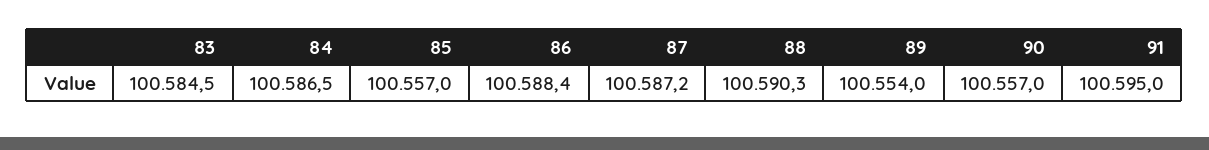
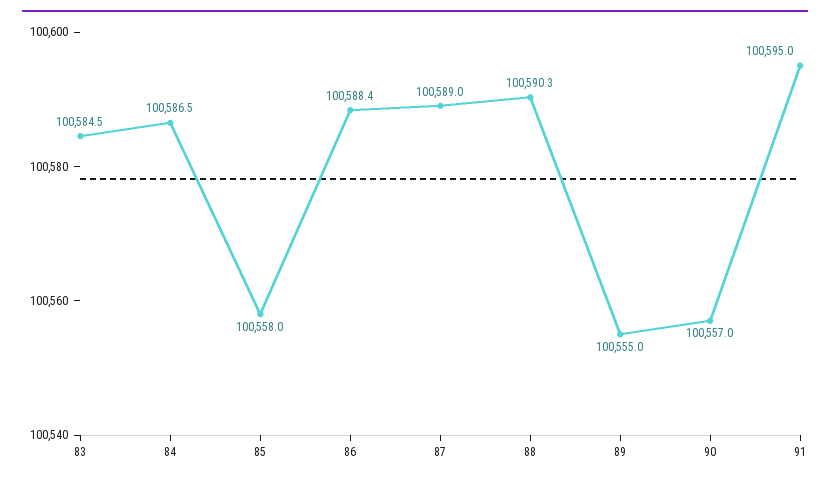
85: 100557 -> 100558
87: 100587.2 -> 100589
89: 100554 -> 100555

